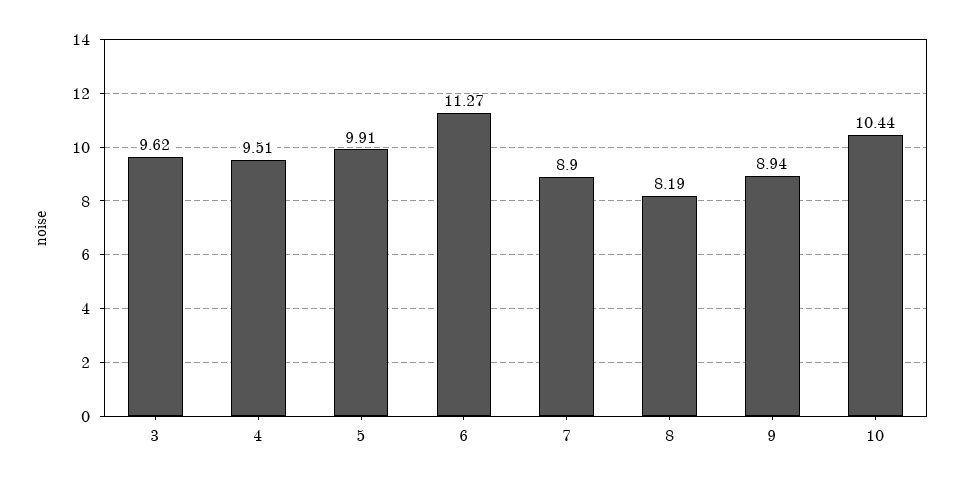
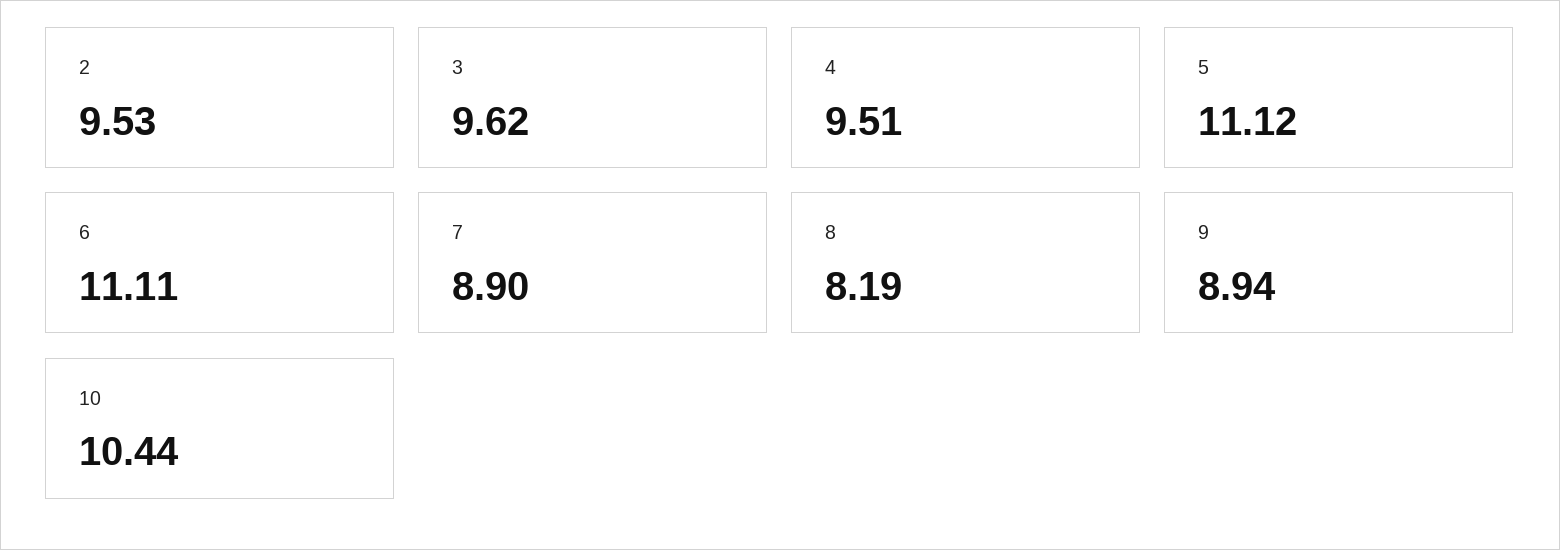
5: 9.91 -> 11.12
6: 11.27 -> 11.11
2: none -> 9.53

